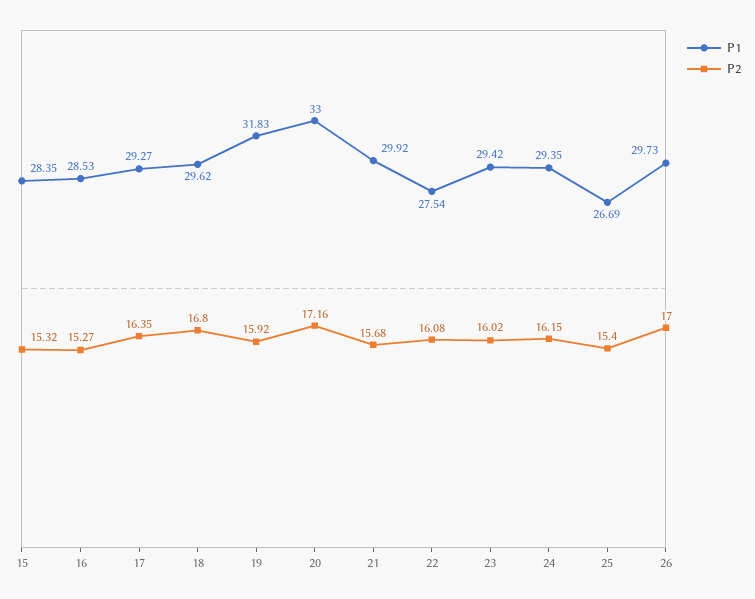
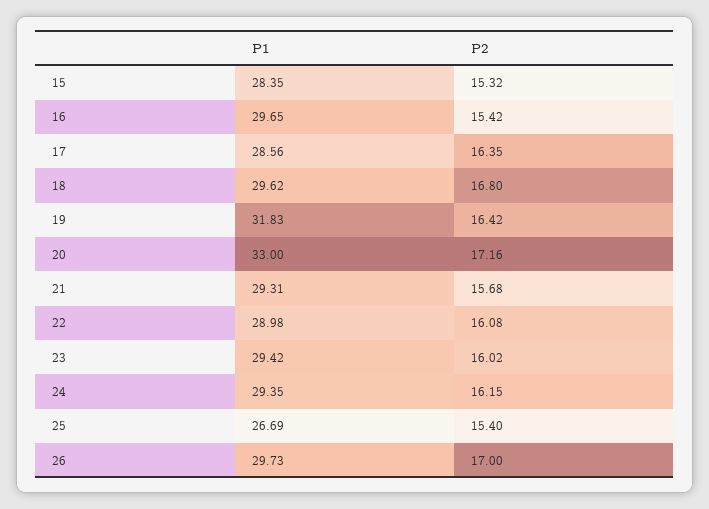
P1, 16: 28.53 -> 29.65
P2, 16: 15.27 -> 15.42
P1, 17: 29.27 -> 28.56
P2, 19: 15.92 -> 16.42
P1, 21: 29.92 -> 29.31
P1, 22: 27.54 -> 28.98

